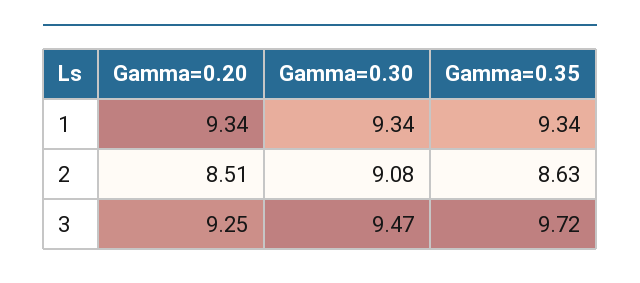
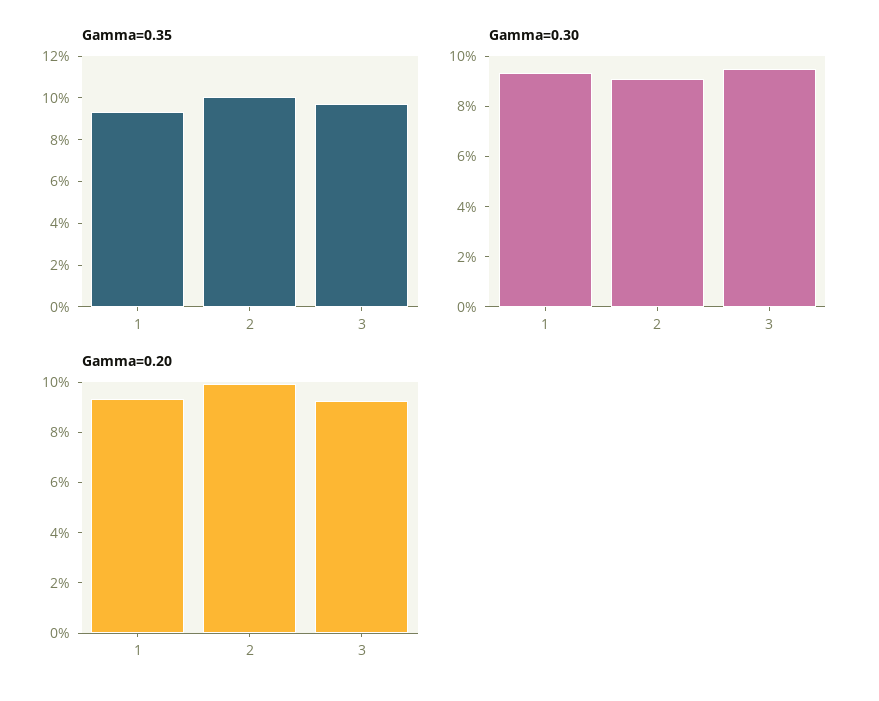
Gamma=0.20, 2: 8.51 -> 10
Gamma=0.35, 2: 8.63 -> 10

